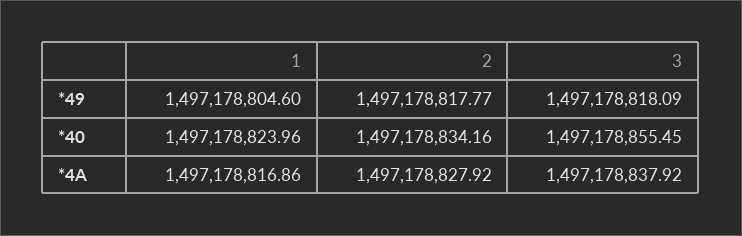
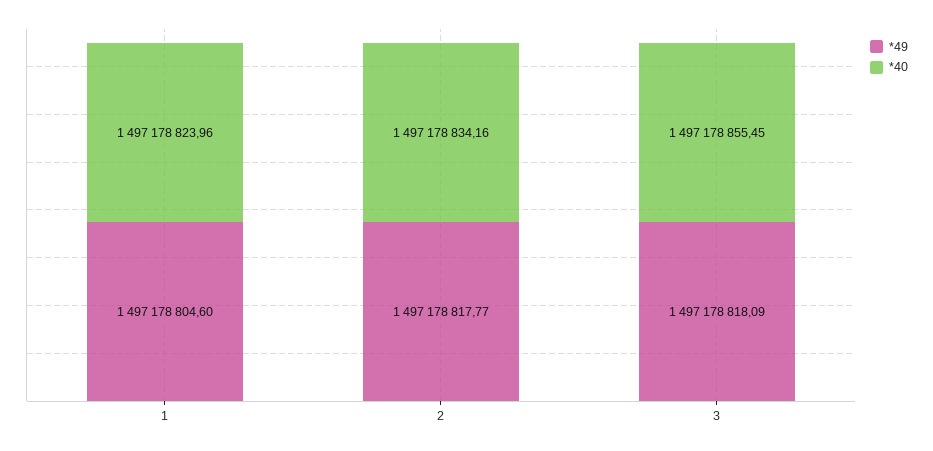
*4A, 1: 1497178816.86 -> none
*4A, 2: 1497178827.92 -> none
*4A, 3: 1497178837.92 -> none

